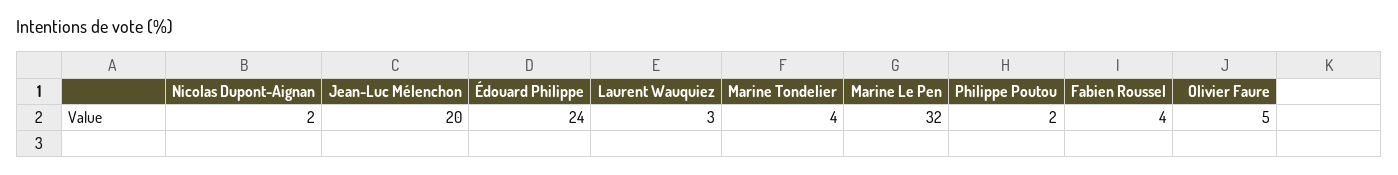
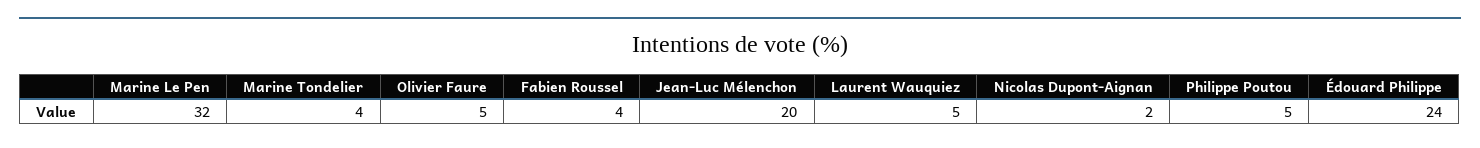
Laurent Wauquiez: 3 -> 5
Philippe Poutou: 2 -> 5

